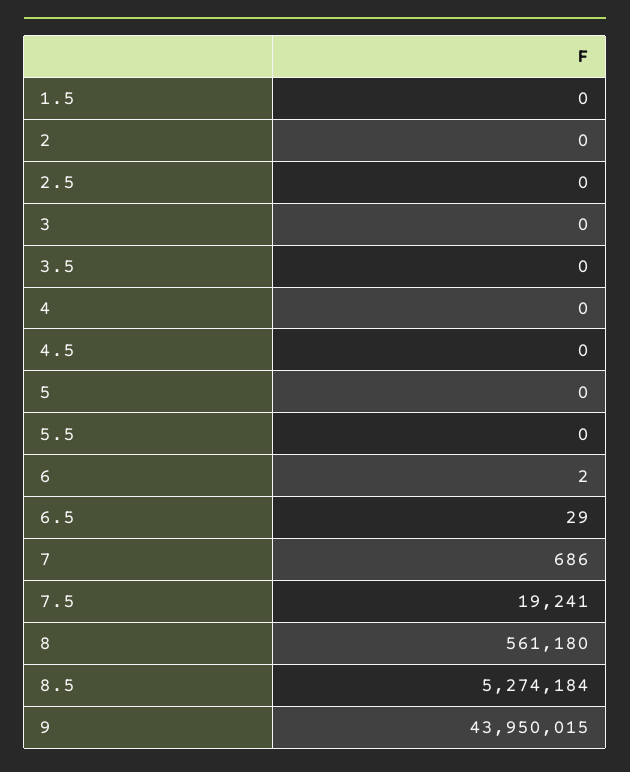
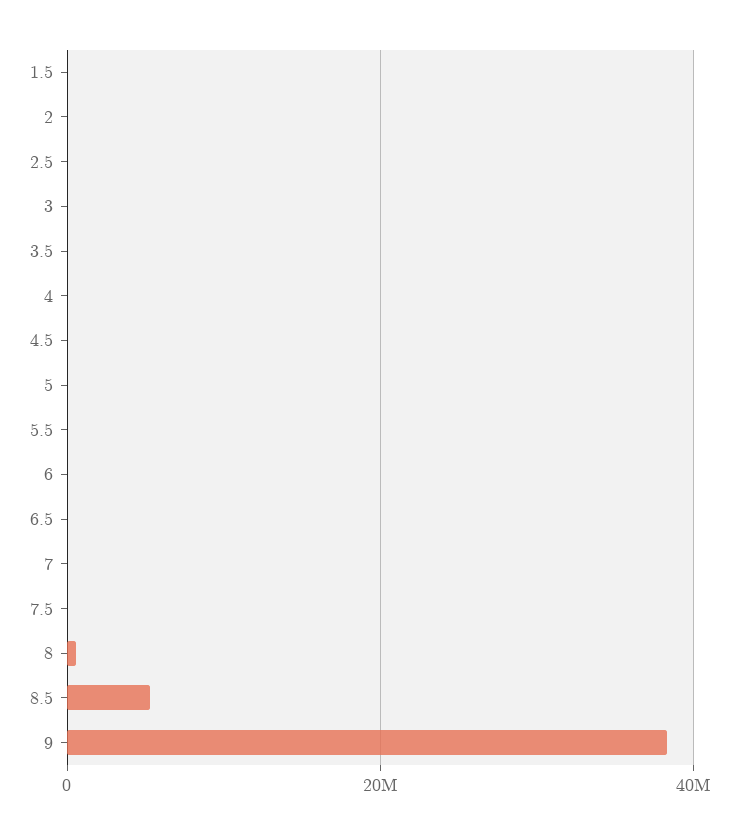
9: 43950015 -> 38000000

